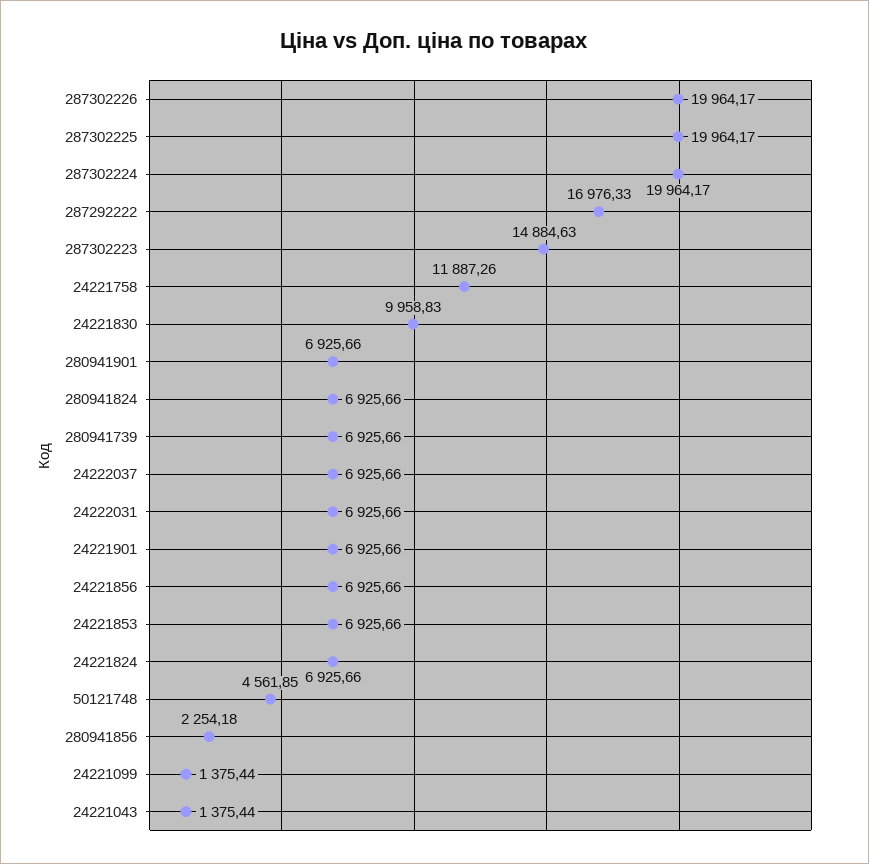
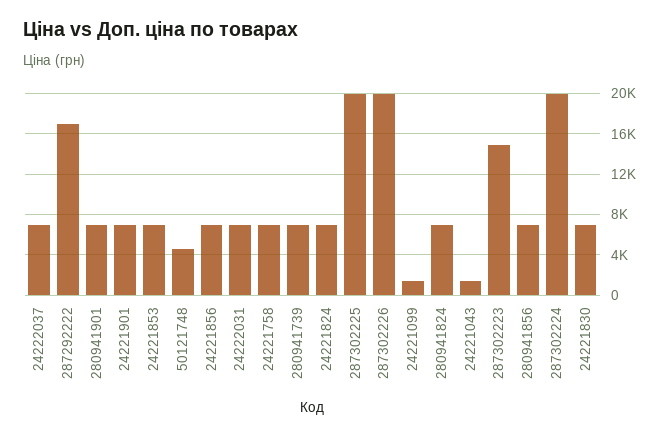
24221758: 11887.26 -> 7000
24221830: 9958.83 -> 7000
280941856: 2254.18 -> 7000

